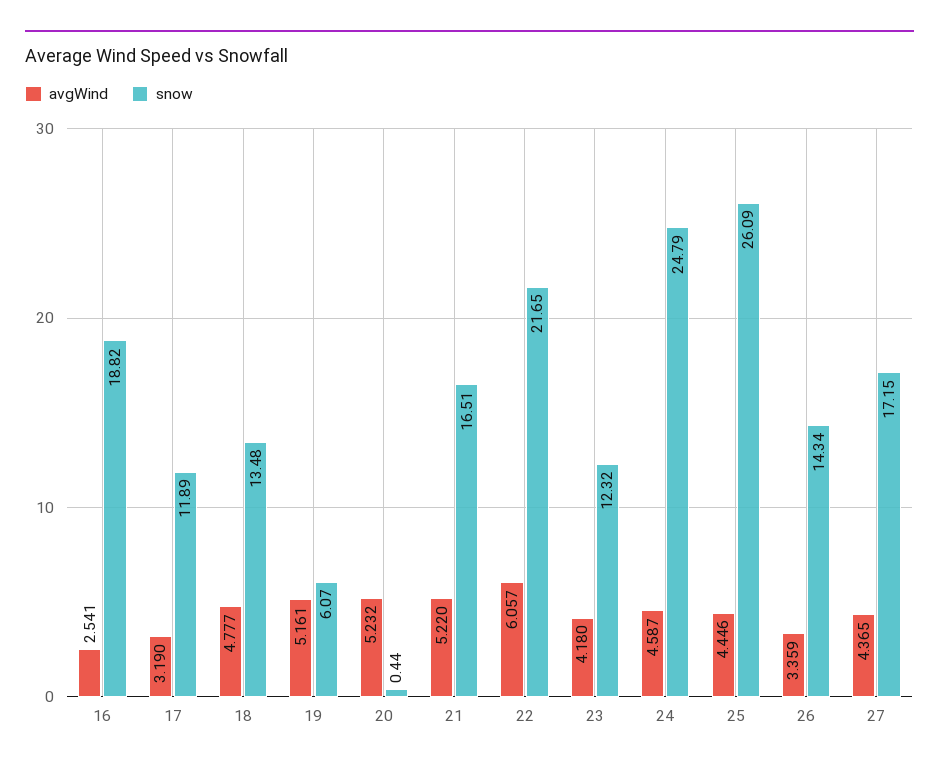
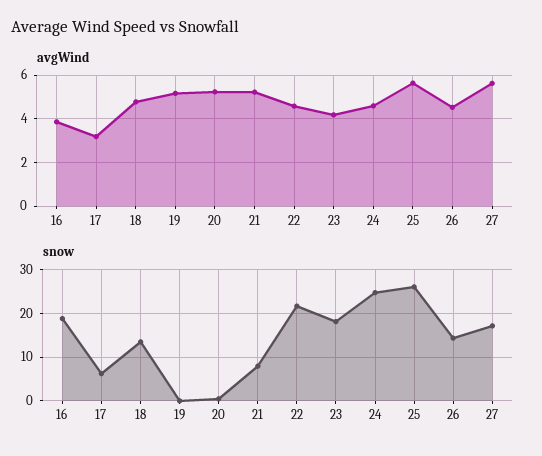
avgWind, 16: 2.541 -> 4
snow, 17: 11.89 -> 6
snow, 19: 6.07 -> 0
snow, 21: 16.51 -> 8
avgWind, 22: 6.057 -> 4.5
snow, 23: 12.32 -> 18
avgWind, 25: 4.446 -> 5.5
avgWind, 26: 3.359 -> 4.5
avgWind, 27: 4.365 -> 5.5

